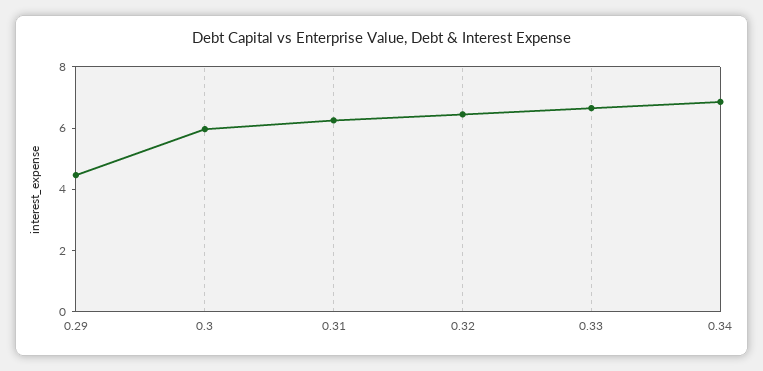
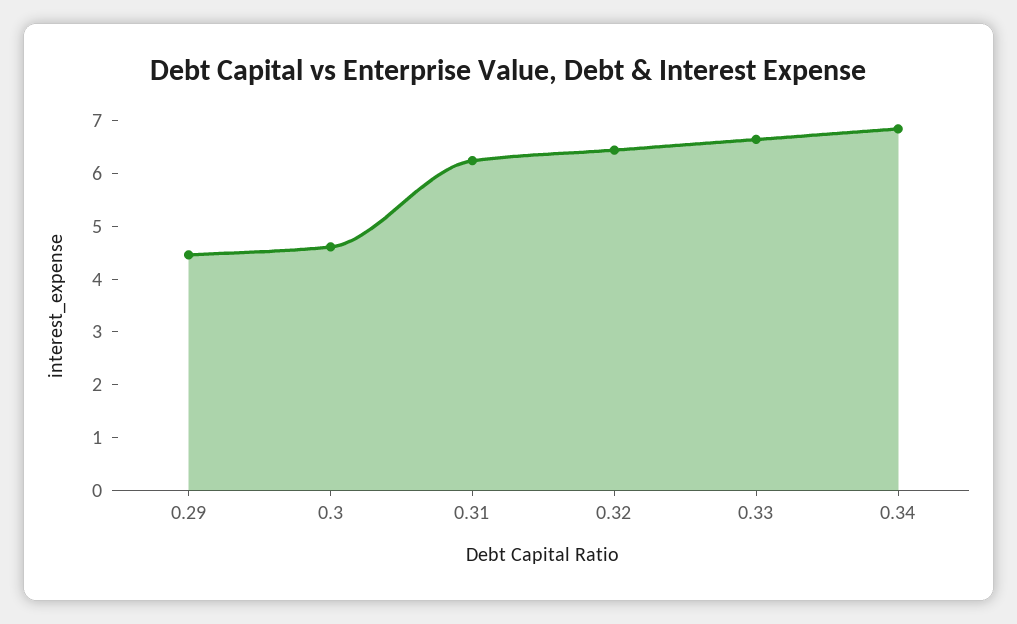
0.3: 6 -> 4.6

